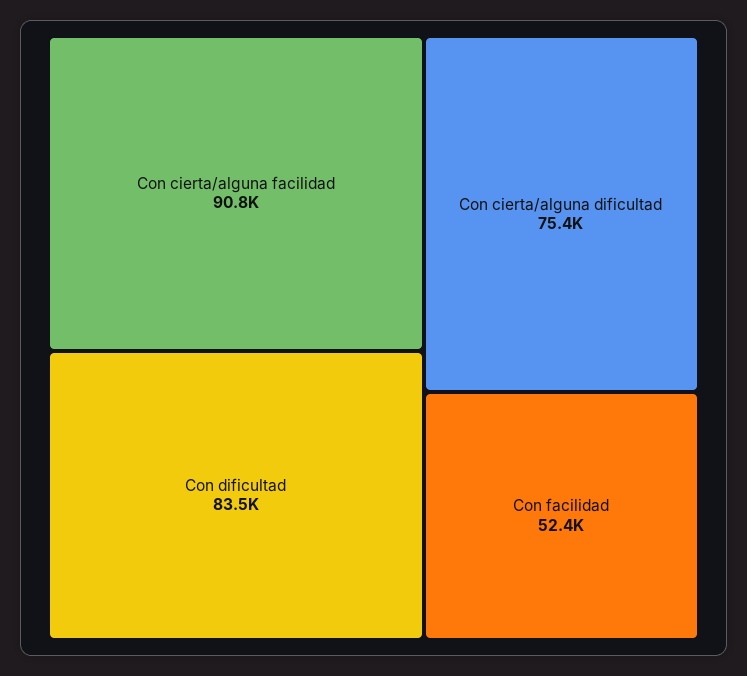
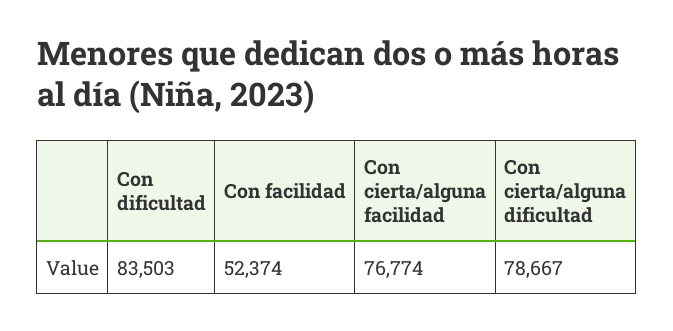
Con cierta/alguna facilidad: 90800 -> 76774
Con cierta/alguna dificultad: 75400 -> 78667

